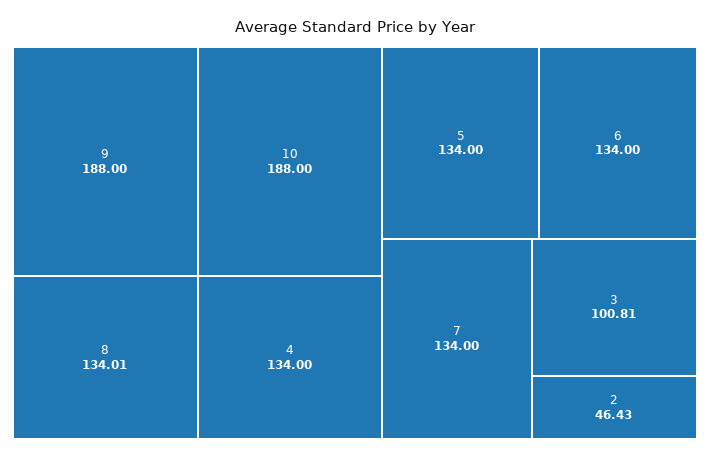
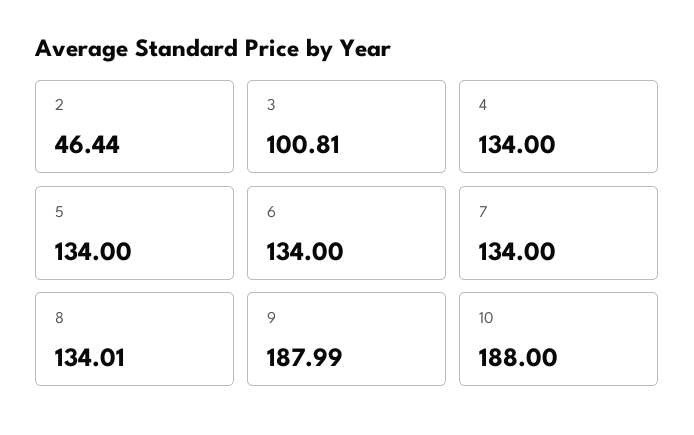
9: 188 -> 187.99
2: 46.43 -> 46.44

